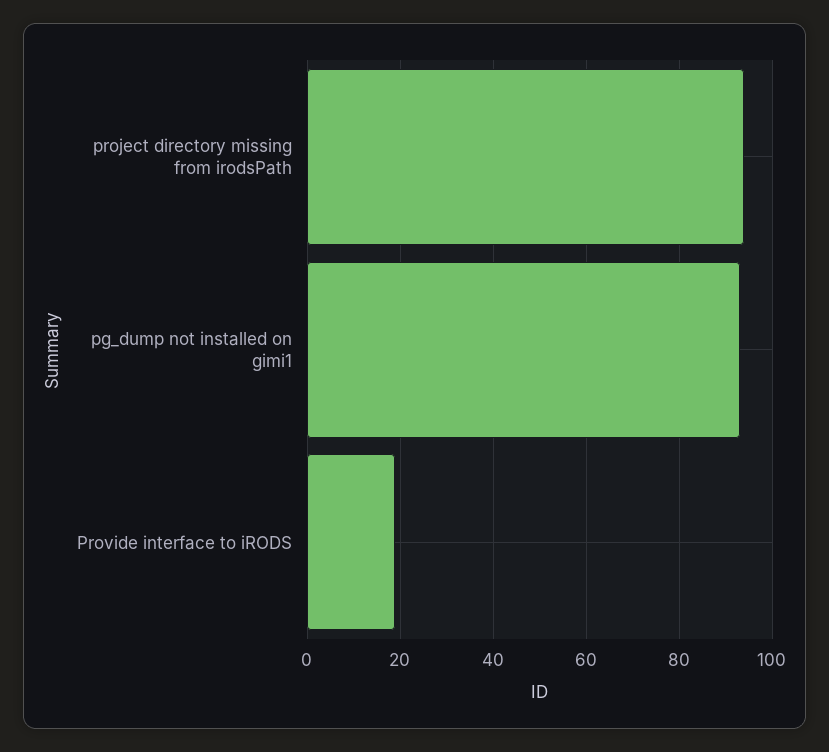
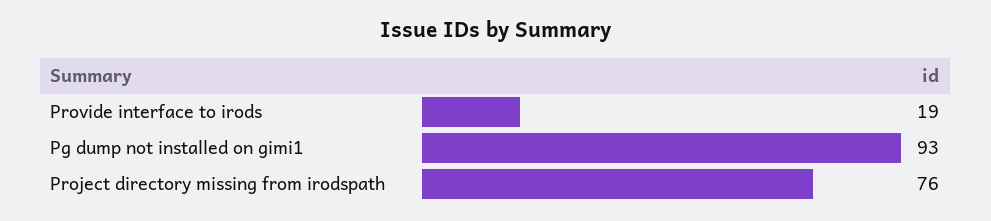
project directory missing from irodsPath: 95 -> 76

